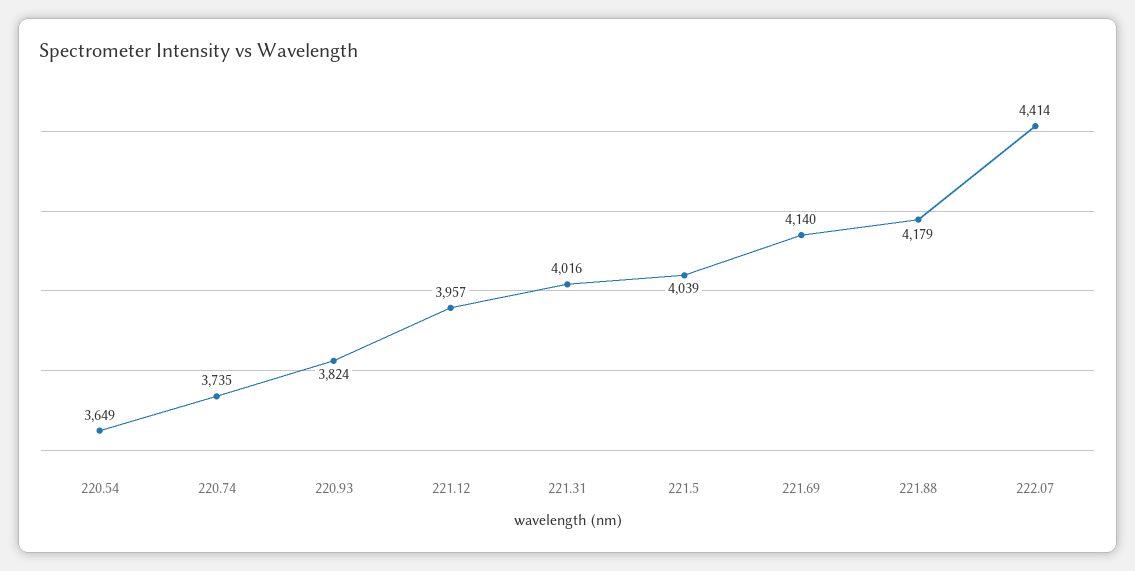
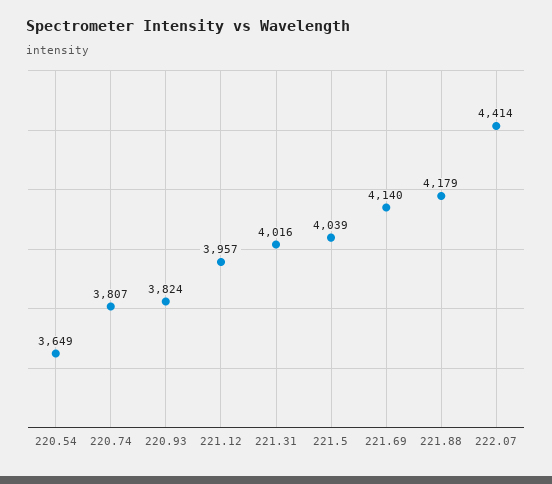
220.74: 3735 -> 3807

